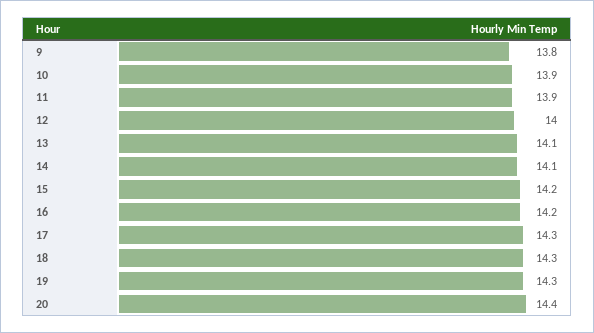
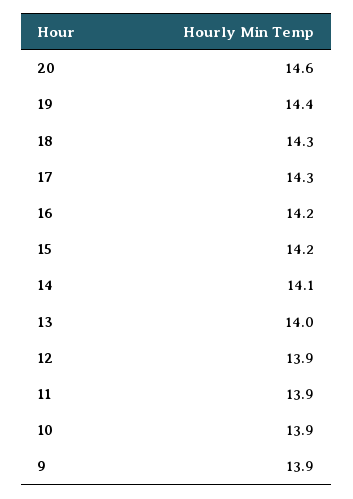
9: 13.8 -> 13.9
12: 14 -> 13.9
13: 14.1 -> 14
19: 14.3 -> 14.4
20: 14.4 -> 14.6

